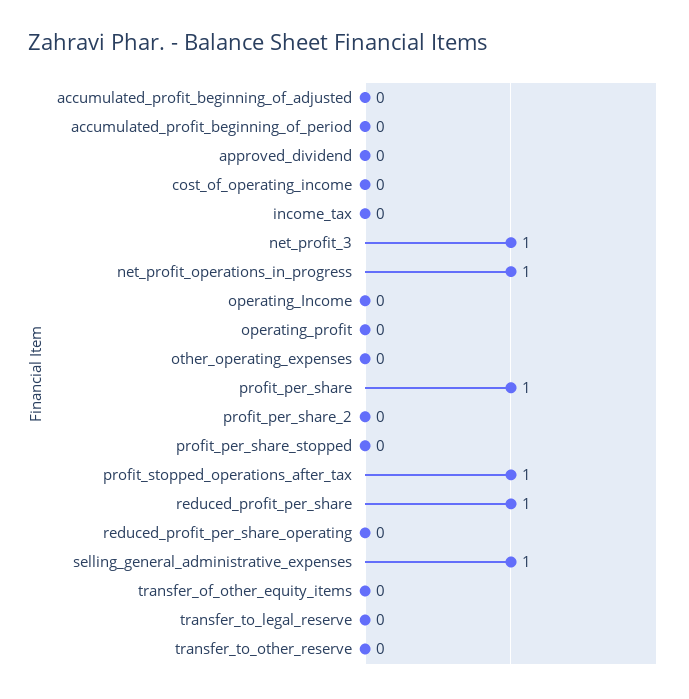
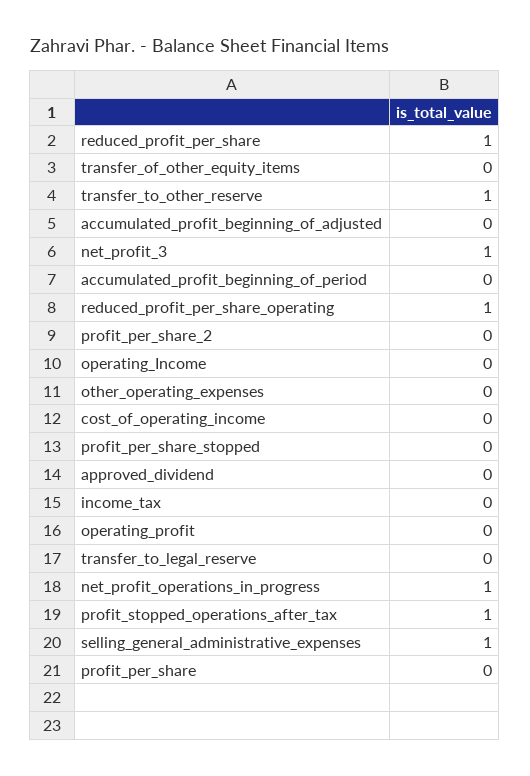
profit_per_share: 1 -> 0
reduced_profit_per_share_operating: 0 -> 1
transfer_to_other_reserve: 0 -> 1

